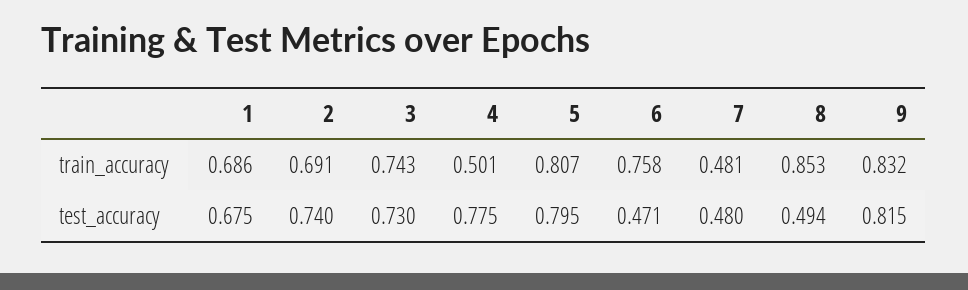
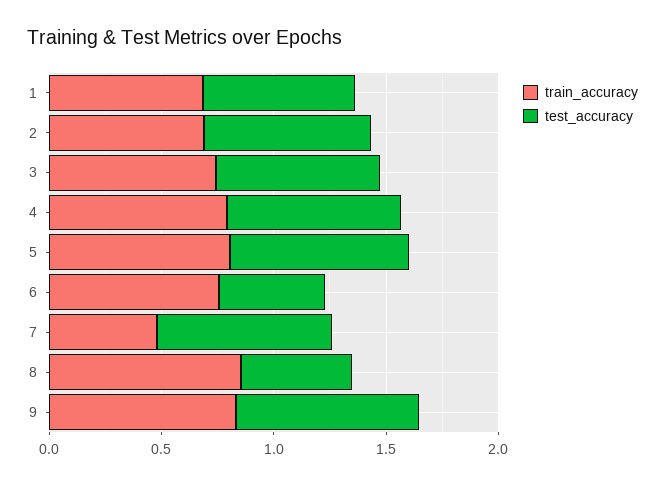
train_accuracy, 4: 0.501 -> 0.8
test_accuracy, 7: 0.48 -> 0.8

